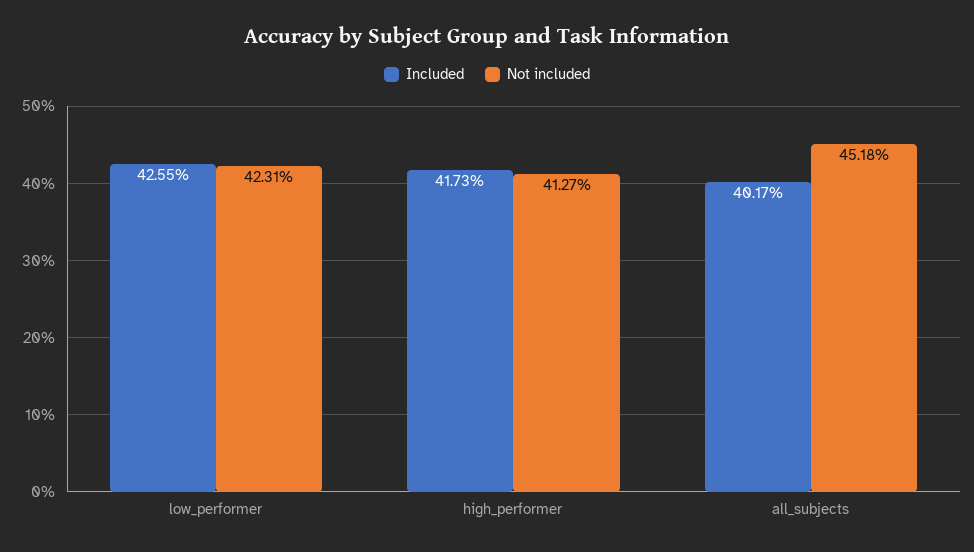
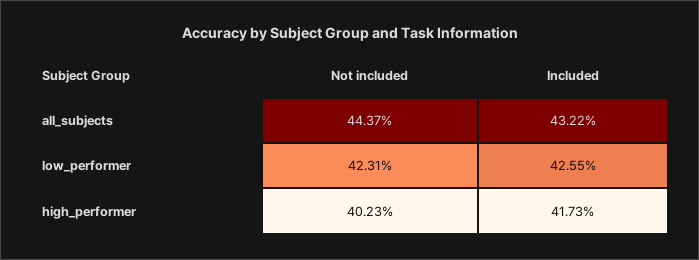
Not included, high_performer: 41.27 -> 40.23
Included, all_subjects: 40.17 -> 43.22
Not included, all_subjects: 45.18 -> 44.37

